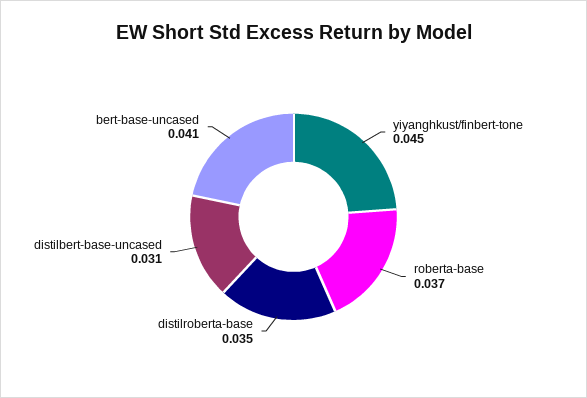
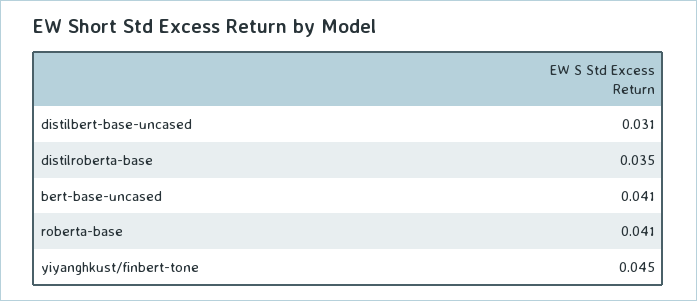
roberta-base: 0.037 -> 0.041

